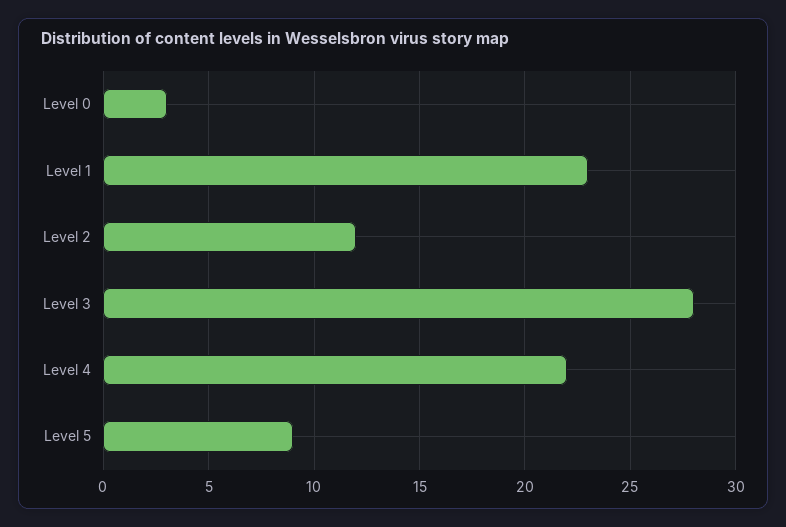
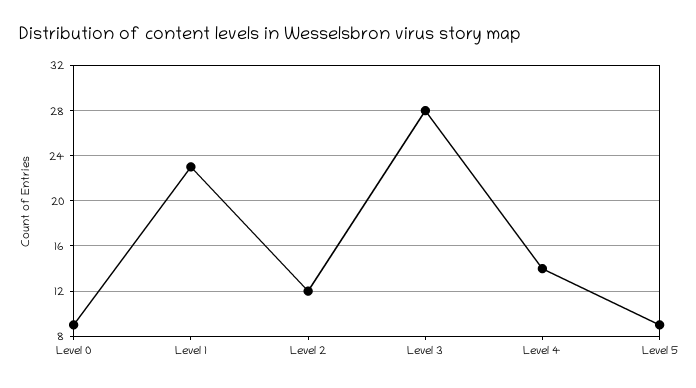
Level 0: 3 -> 9
Level 4: 22 -> 14

